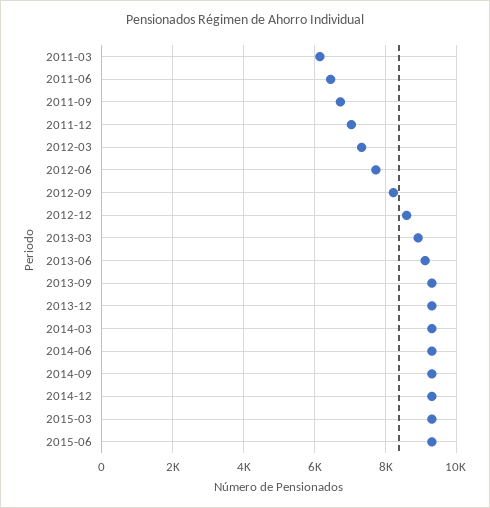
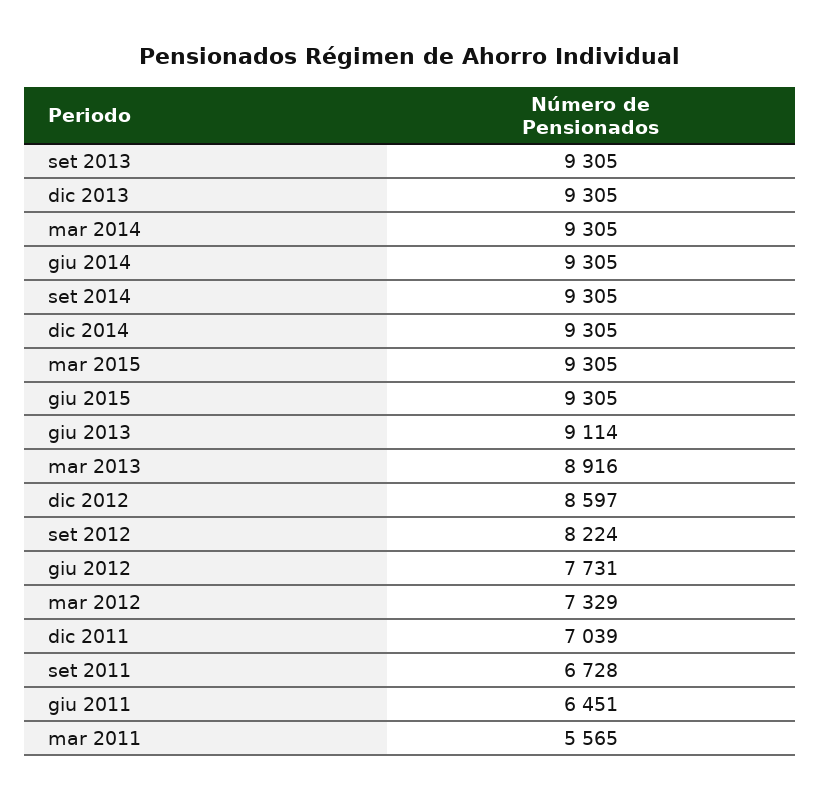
2011-03: 6200 -> 5565

